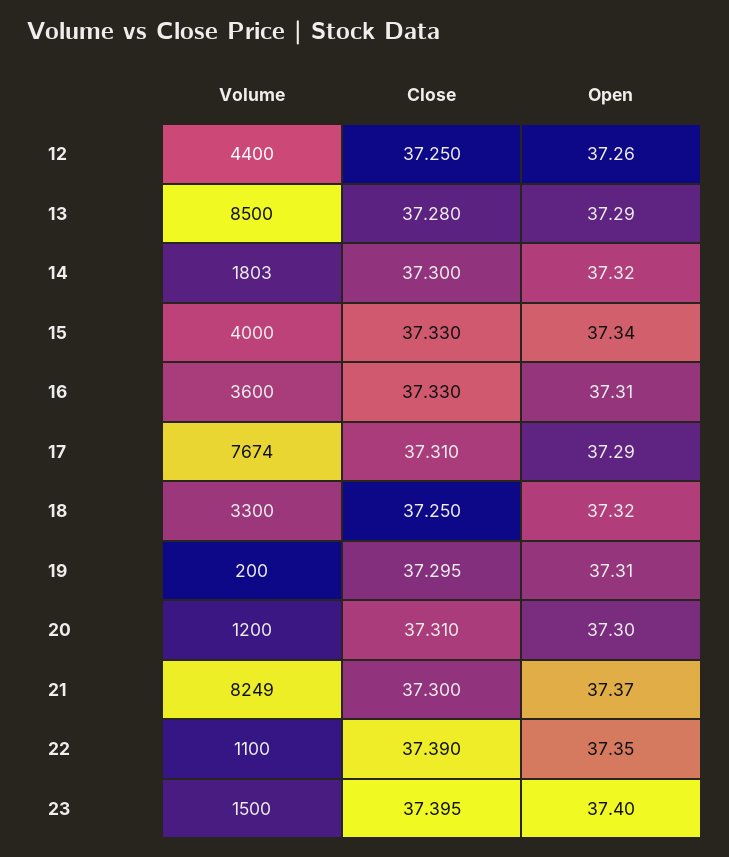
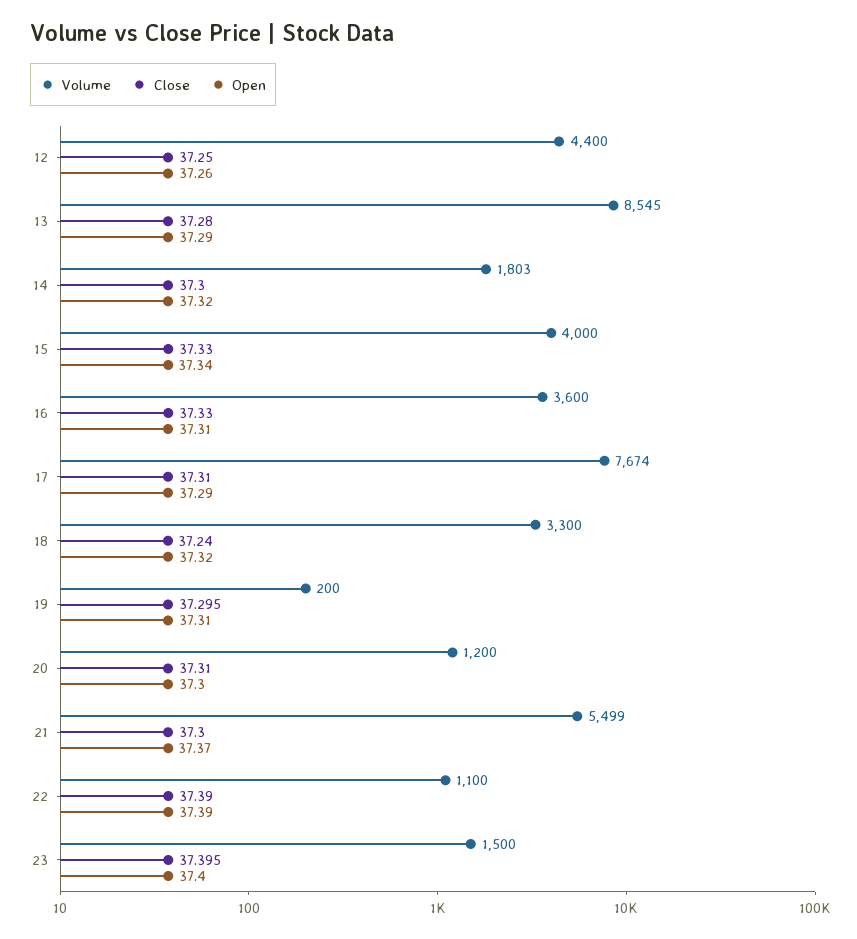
Volume, 13: 8500 -> 8545
Close, 18: 37.25 -> 37.24
Volume, 21: 8249 -> 5499
Open, 22: 37.35 -> 37.39

